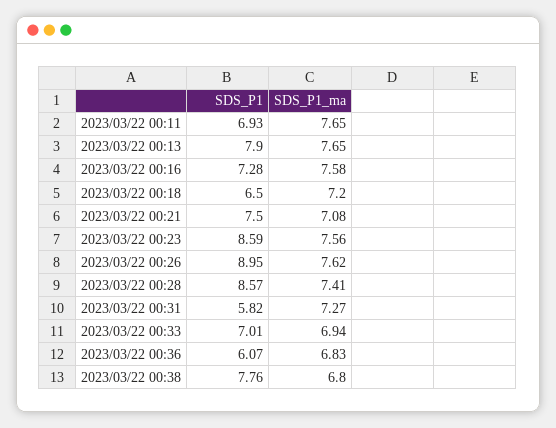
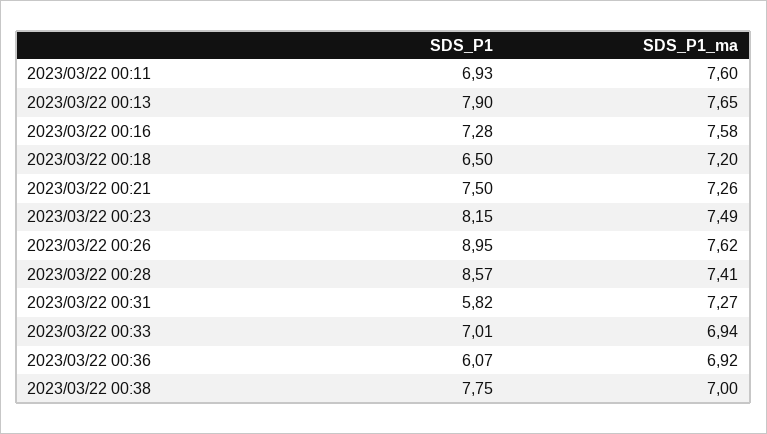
SDS_P1_ma, 2023/03/22 00:11: 7.65 -> 7.6
SDS_P1_ma, 2023/03/22 00:21: 7.08 -> 7.26
SDS_P1, 2023/03/22 00:23: 8.59 -> 8.15
SDS_P1_ma, 2023/03/22 00:23: 7.56 -> 7.49
SDS_P1_ma, 2023/03/22 00:36: 6.83 -> 6.92
SDS_P1, 2023/03/22 00:38: 7.76 -> 7.75
SDS_P1_ma, 2023/03/22 00:38: 6.8 -> 7

